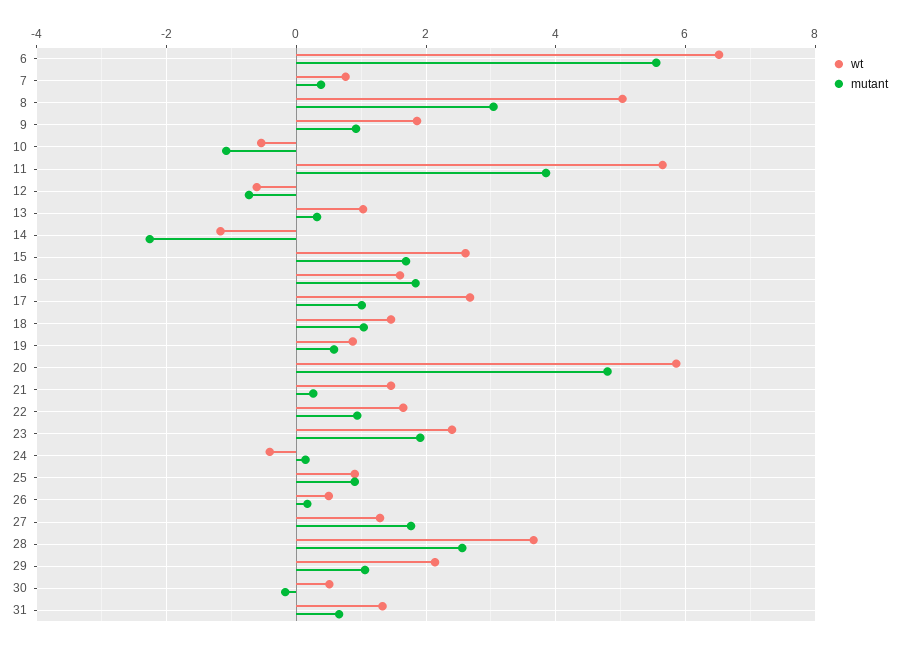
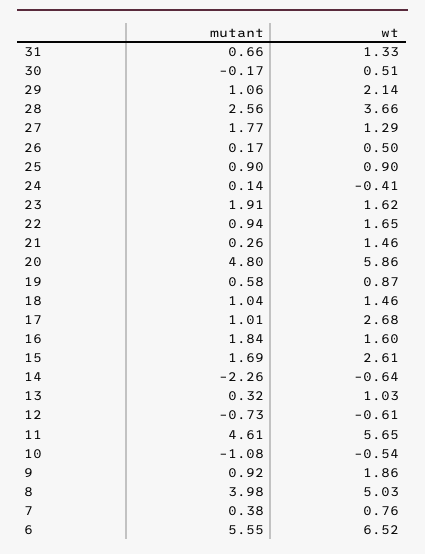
mutant, 8: 3 -> 3.98
mutant, 11: 3.8 -> 4.61
wt, 14: -1.2 -> -0.64
wt, 23: 2.4 -> 1.62

